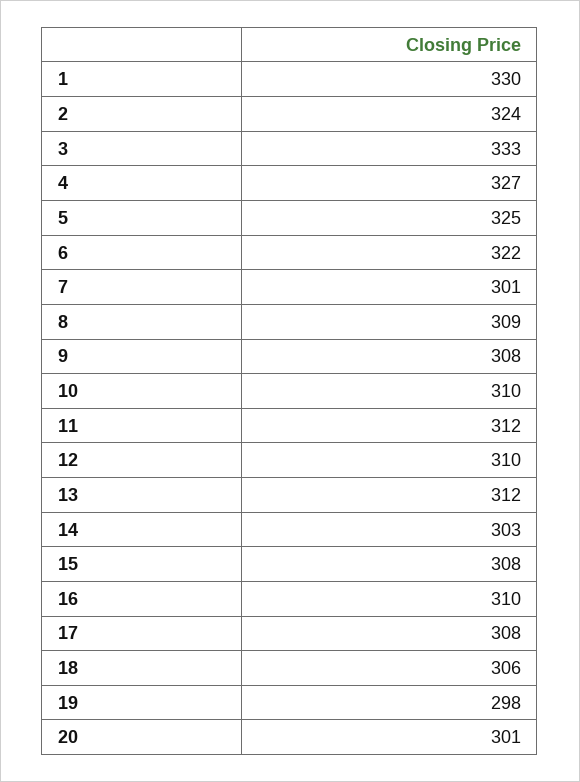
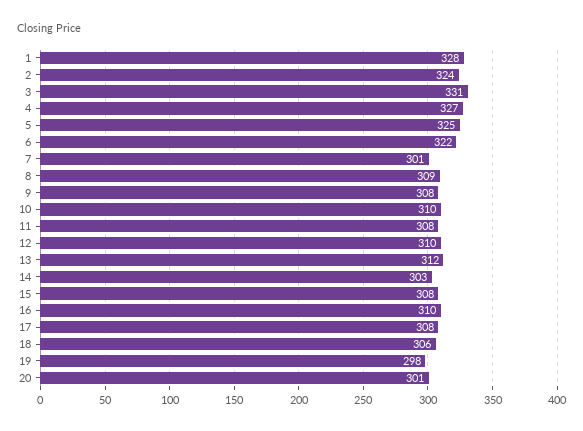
1: 330 -> 328
3: 333 -> 331
11: 312 -> 308

